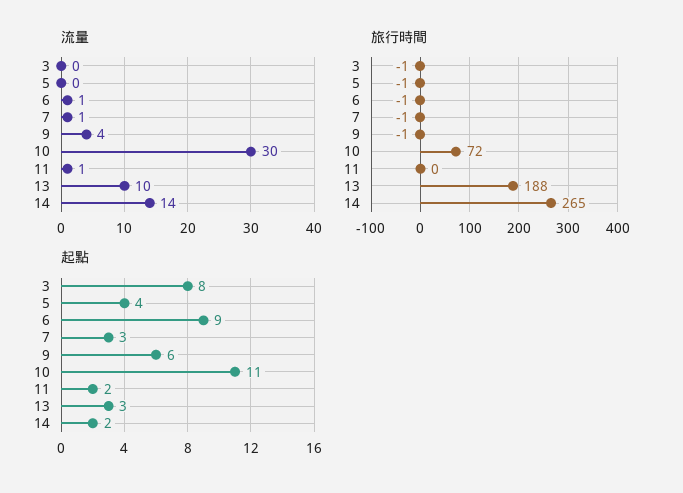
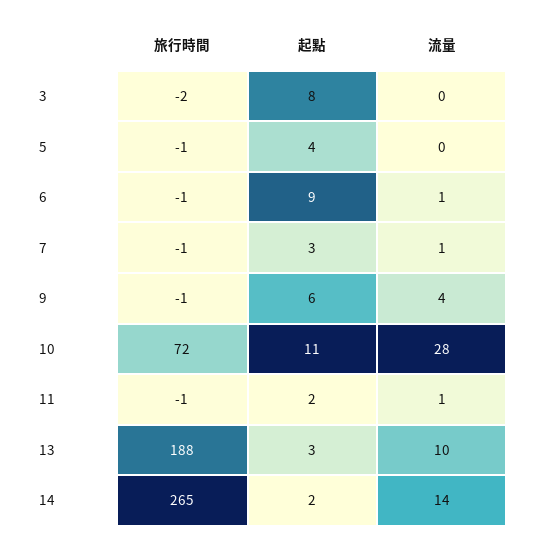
流量, 10: 30 -> 28
旅行時間, 3: -1 -> -2
旅行時間, 11: 0 -> -1

